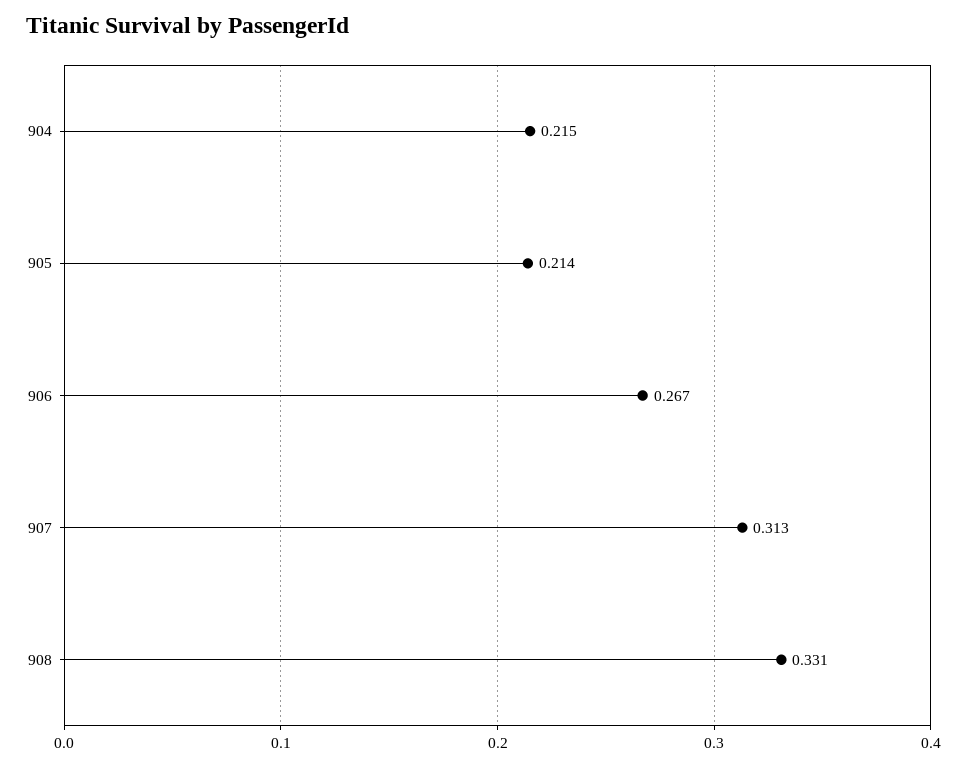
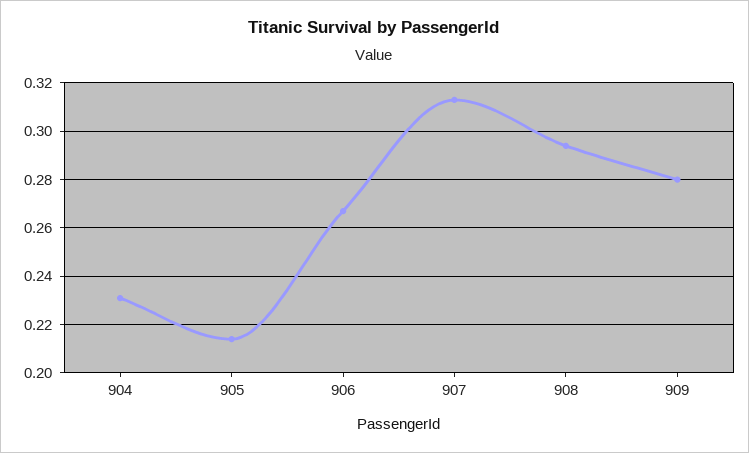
904: 0.215 -> 0.23
908: 0.331 -> 0.295
909: none -> 0.28

